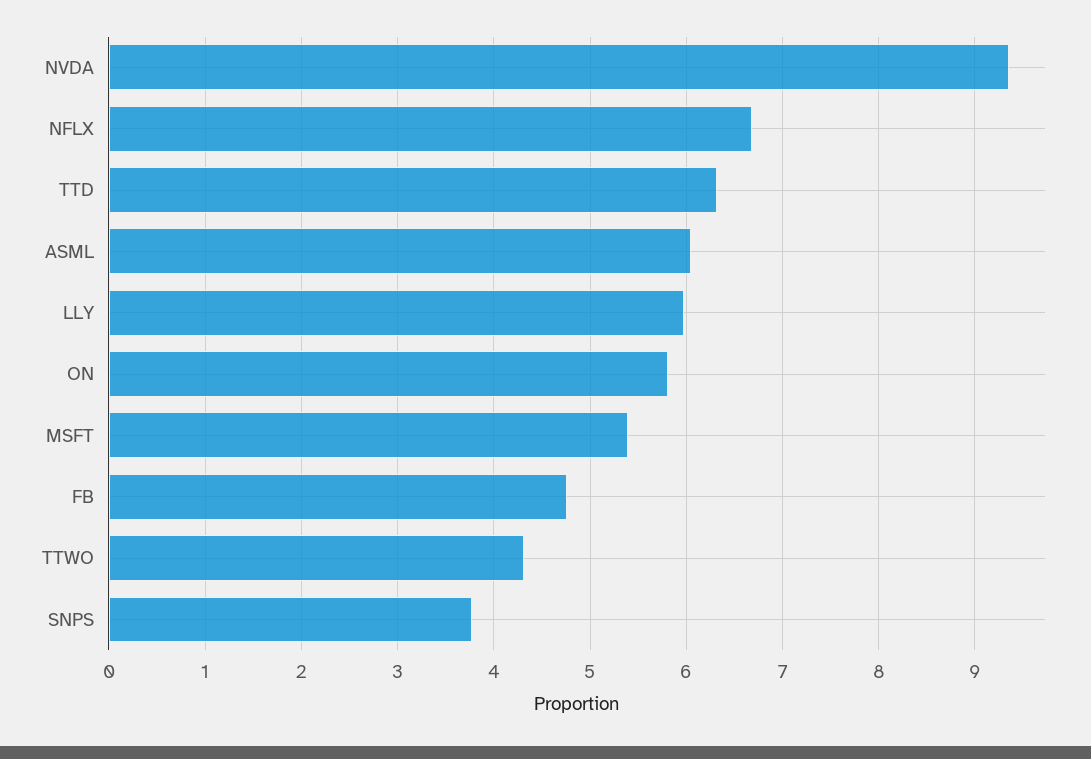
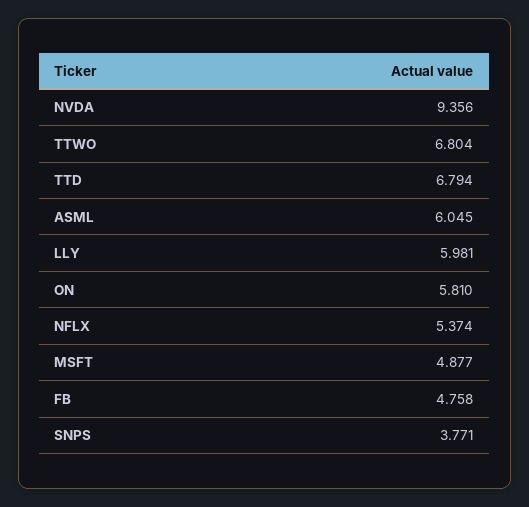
NFLX: 6.7 -> 5.374
TTD: 6.3 -> 6.794
MSFT: 5.4 -> 4.877
TTWO: 4.3 -> 6.804

